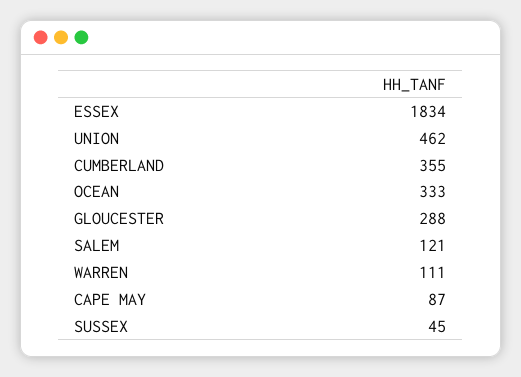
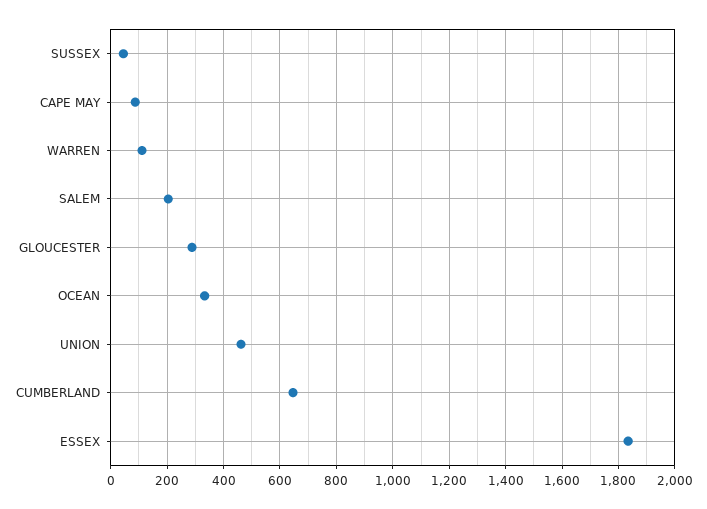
CUMBERLAND: 355 -> 650
SALEM: 121 -> 200

